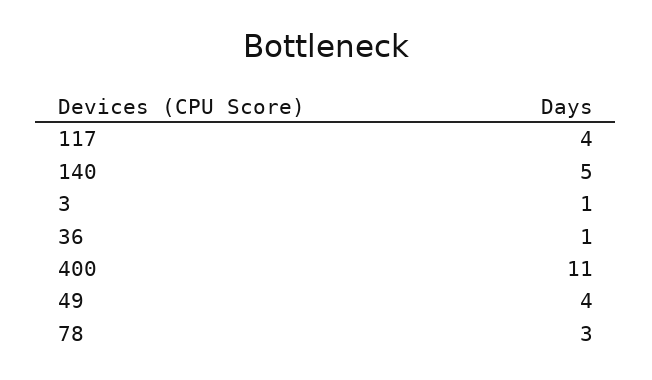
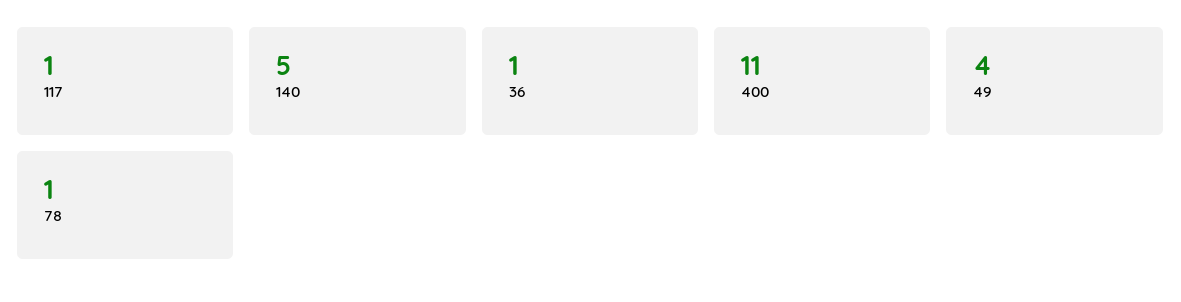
117: 4 -> 1
3: 1 -> none
78: 3 -> 1

